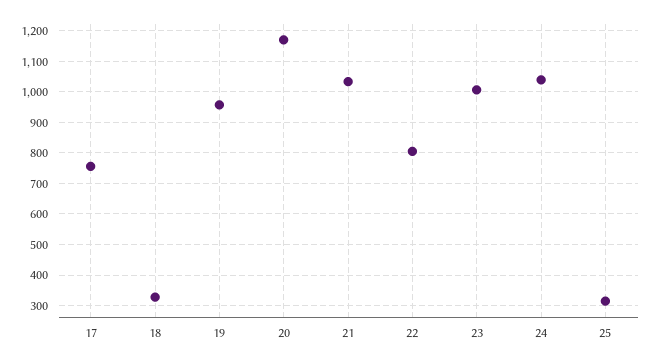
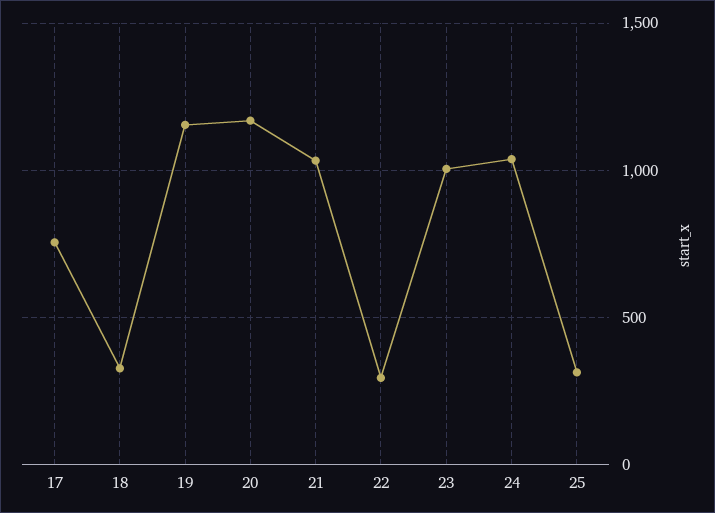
19: 960 -> 1150
22: 800 -> 300

